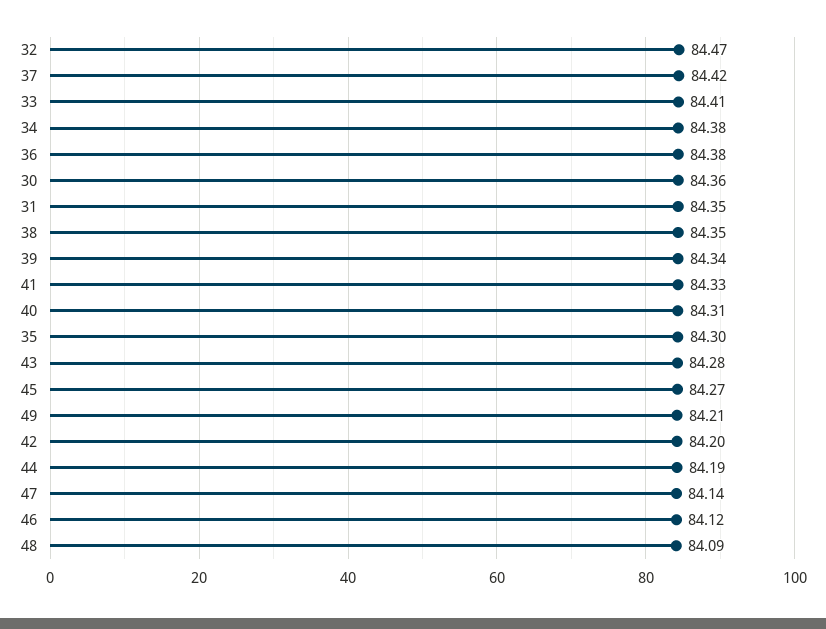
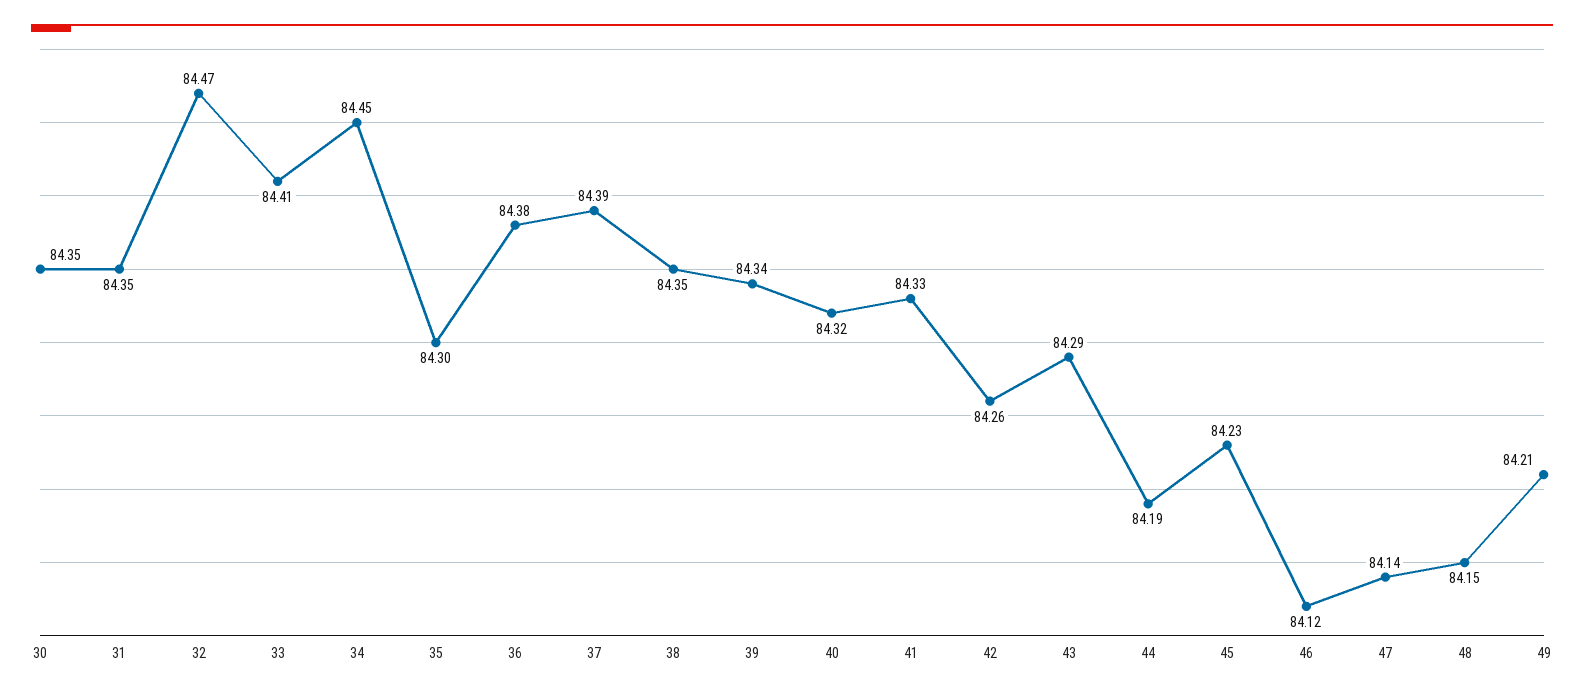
37: 84.42 -> 84.39
34: 84.38 -> 84.45
30: 84.36 -> 84.35
40: 84.31 -> 84.32
43: 84.28 -> 84.29
45: 84.27 -> 84.23
42: 84.2 -> 84.26
48: 84.09 -> 84.15

